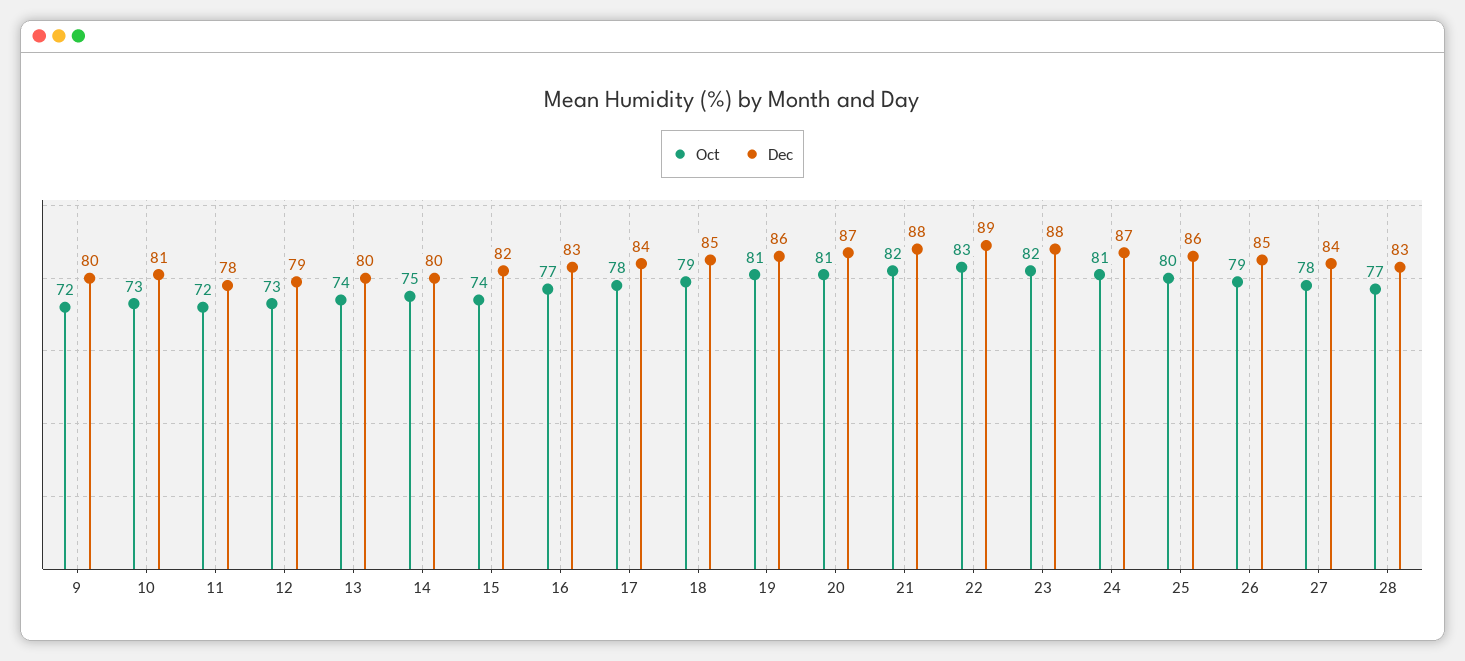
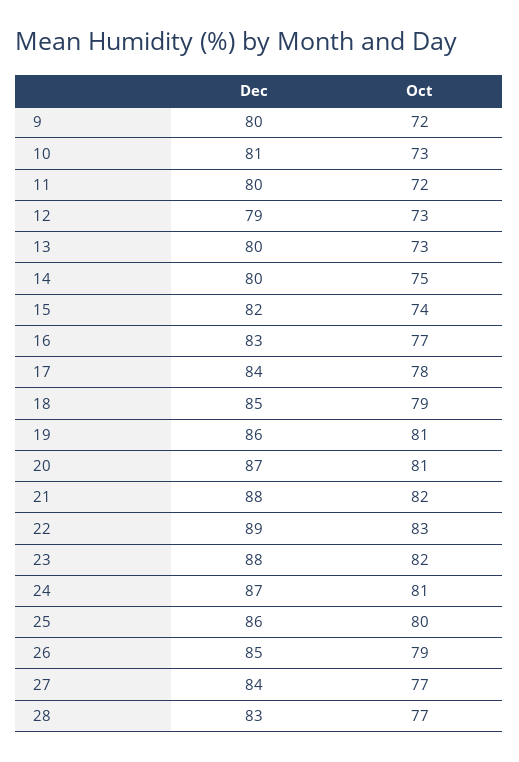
Dec, 11: 78 -> 80
Oct, 13: 74 -> 73
Oct, 27: 78 -> 77

